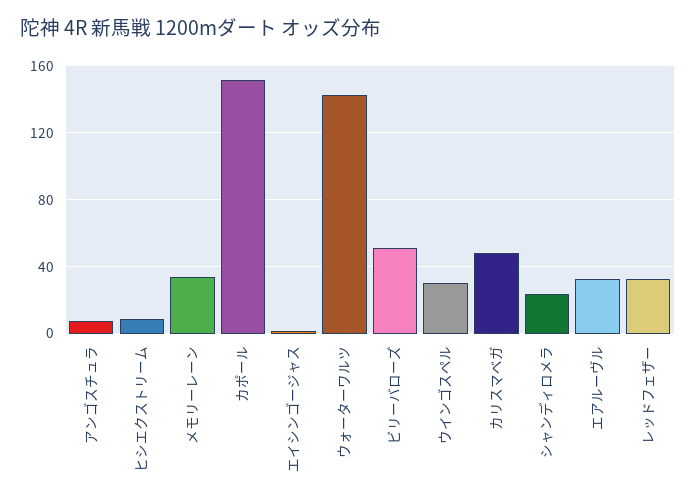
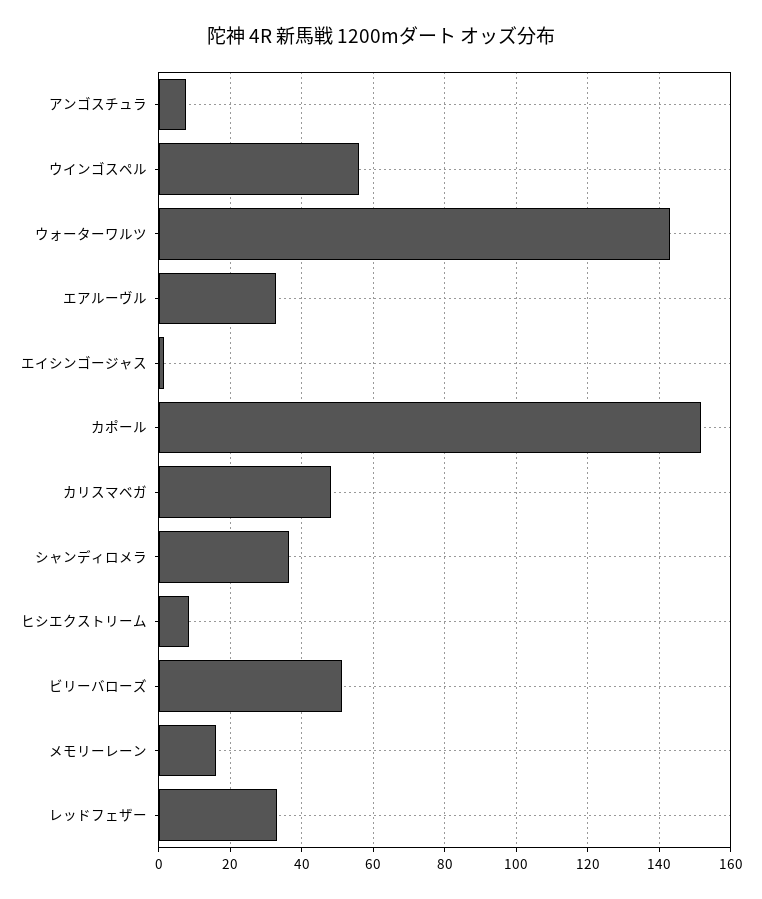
メモリーレーン: 35 -> 16
ウインゴスペル: 30 -> 56
シャンディロメラ: 25 -> 36

